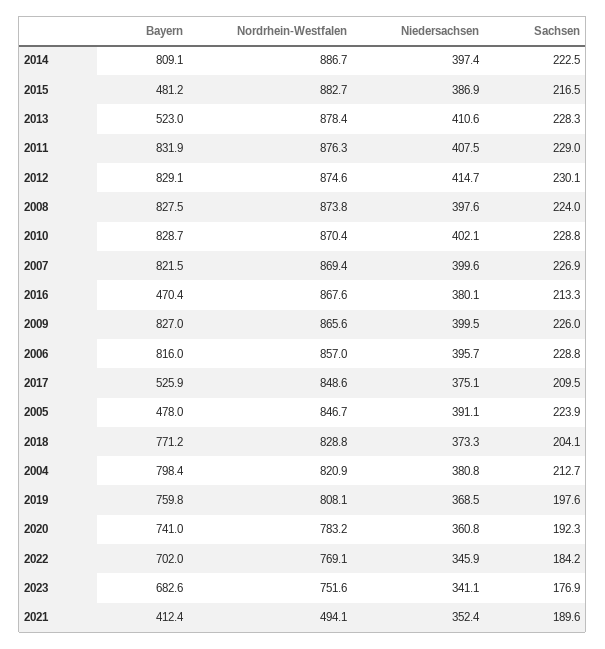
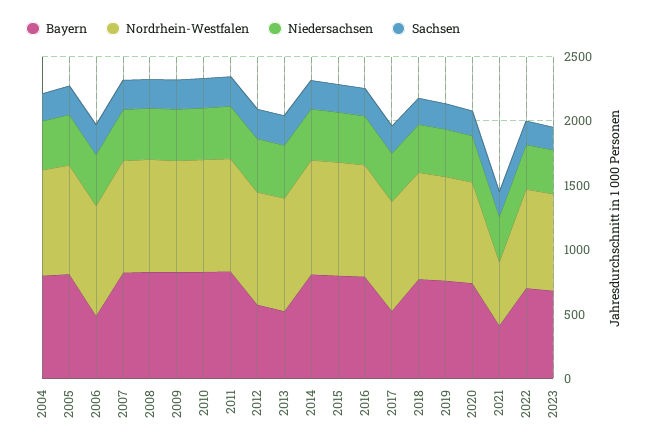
Bayern, 2015: 481.2 -> 800
Bayern, 2012: 829.1 -> 600
Bayern, 2016: 470.4 -> 800
Bayern, 2006: 816 -> 500
Bayern, 2005: 478 -> 800

